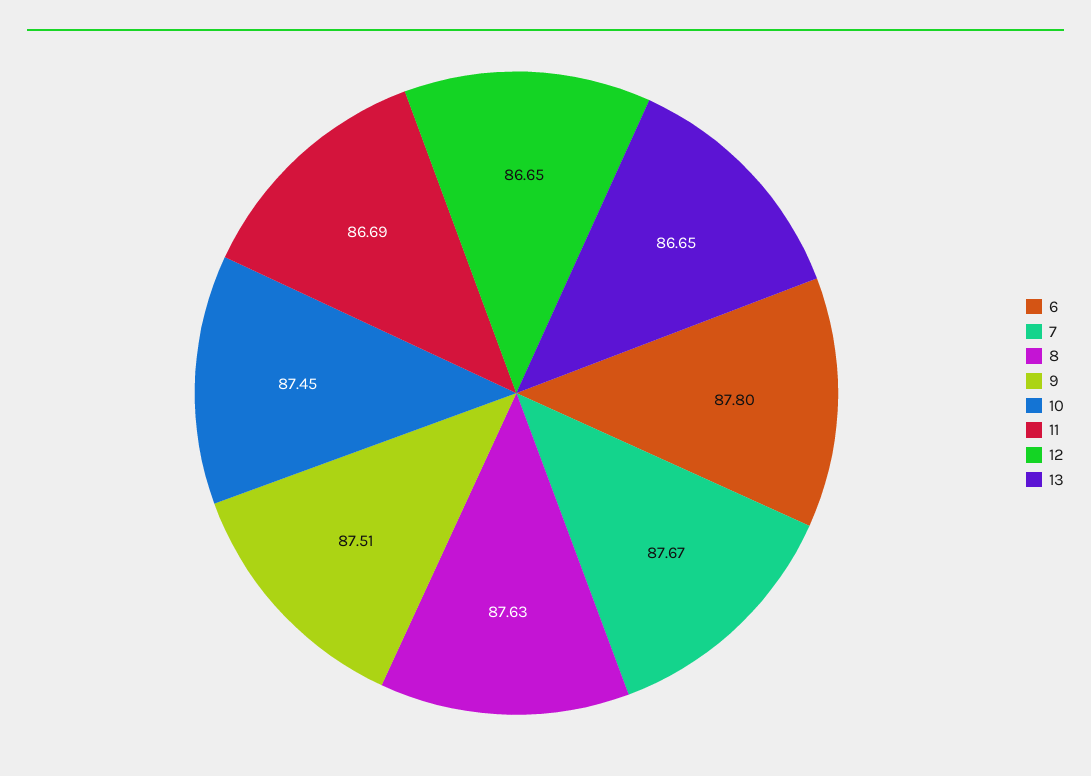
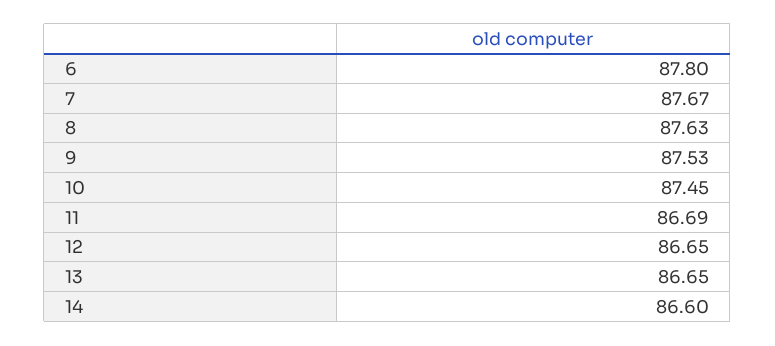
9: 87.51 -> 87.53
14: none -> 86.6

